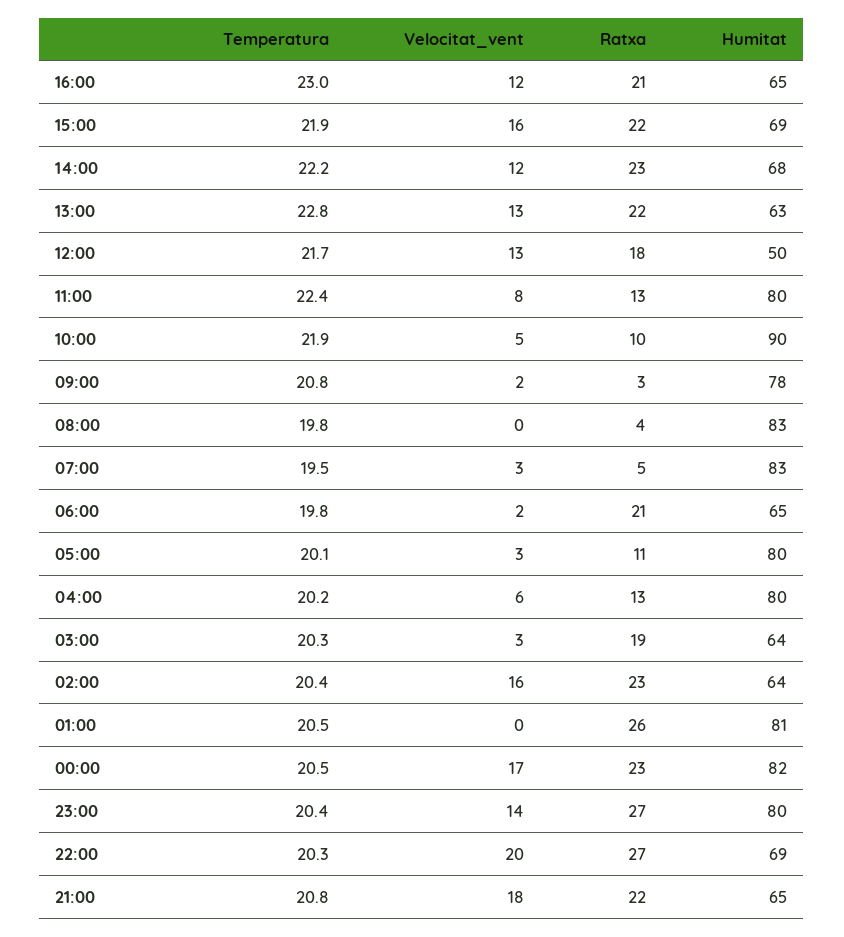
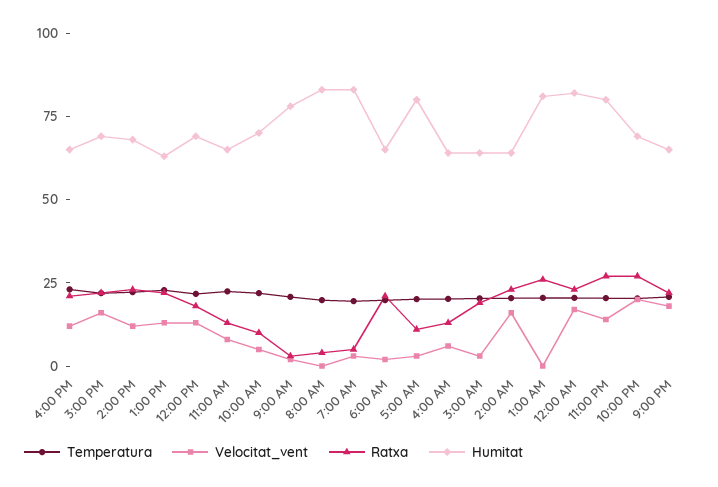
Humitat, 12:00: 50 -> 70
Humitat, 11:00: 80 -> 65
Humitat, 10:00: 90 -> 70
Humitat, 04:00: 80 -> 65

